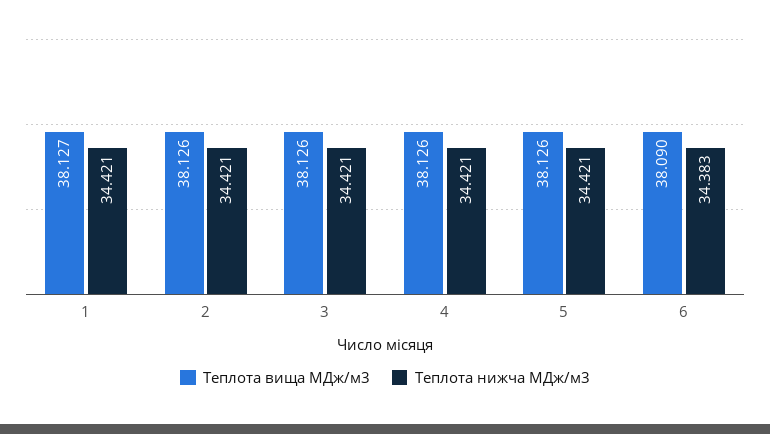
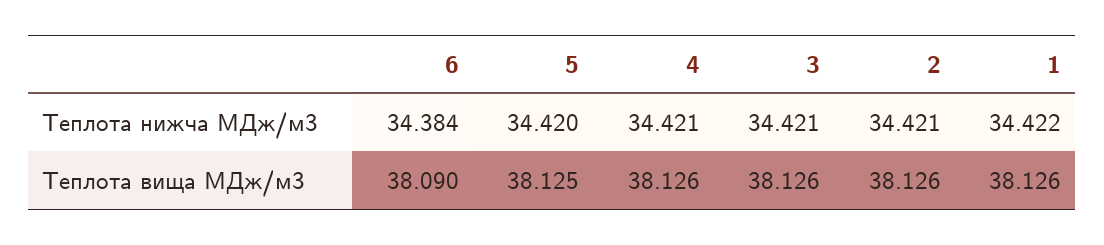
Теплота вища МДж/м3, 1: 38.127 -> 38.126
Теплота нижча МДж/м3, 1: 34.421 -> 34.422
Теплота вища МДж/м3, 5: 38.126 -> 38.125
Теплота нижча МДж/м3, 5: 34.421 -> 34.42
Теплота нижча МДж/м3, 6: 34.383 -> 34.384

